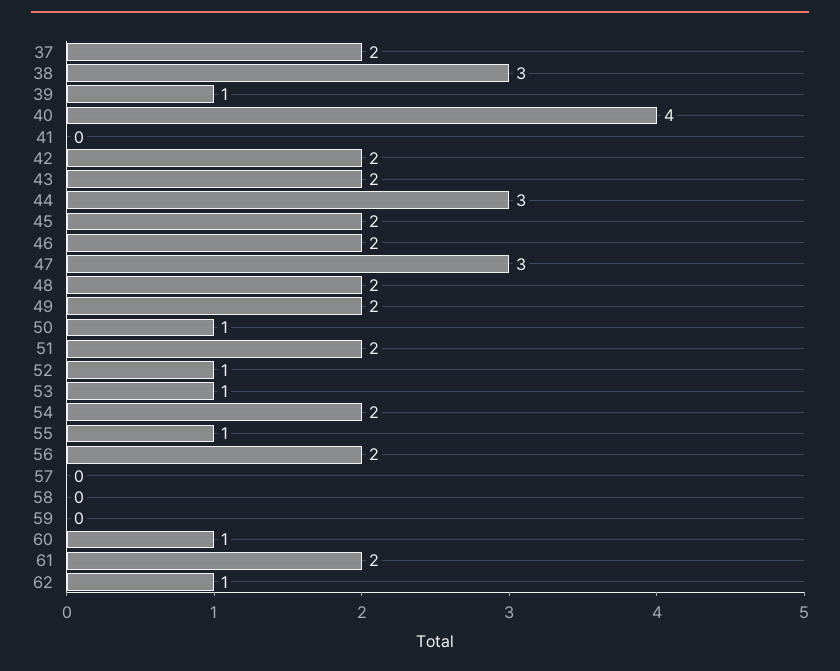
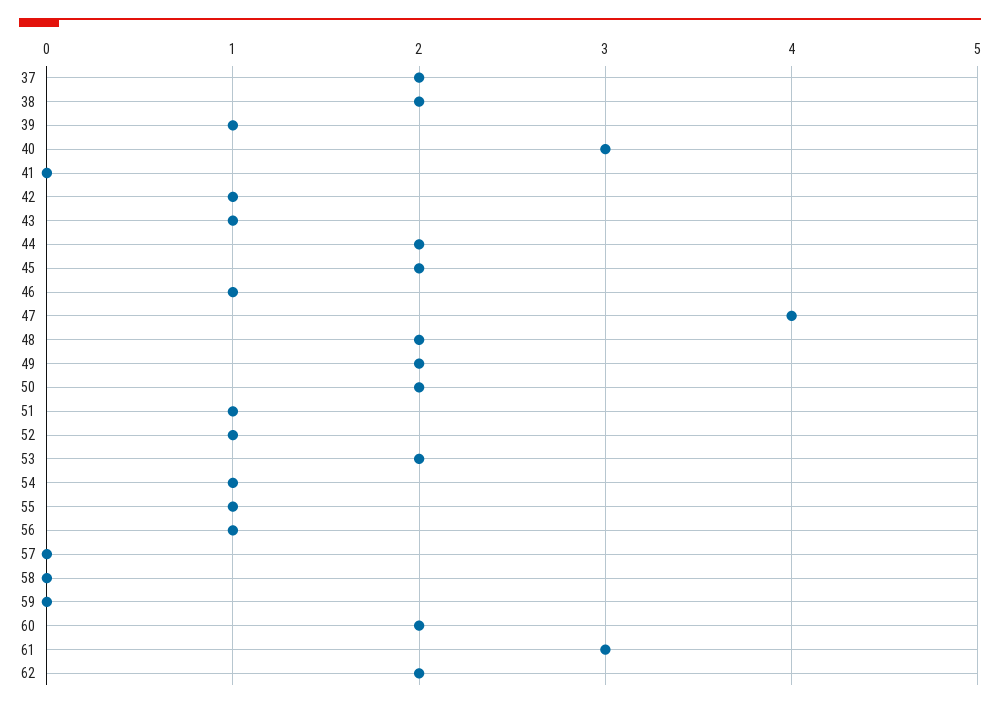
38: 3 -> 2
40: 4 -> 3
42: 2 -> 1
43: 2 -> 1
44: 3 -> 2
46: 2 -> 1
47: 3 -> 4
50: 1 -> 2
51: 2 -> 1
53: 1 -> 2
54: 2 -> 1
56: 2 -> 1
60: 1 -> 2
61: 2 -> 3
62: 1 -> 2

